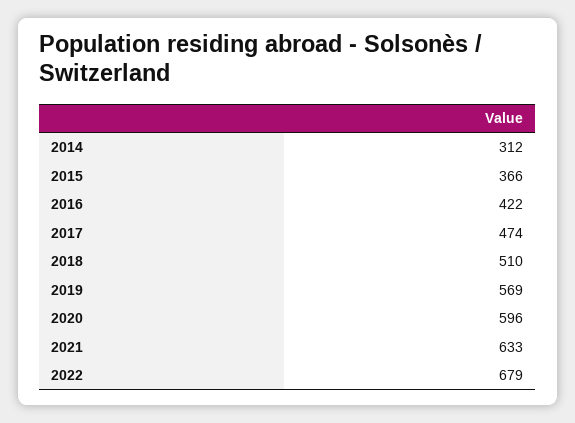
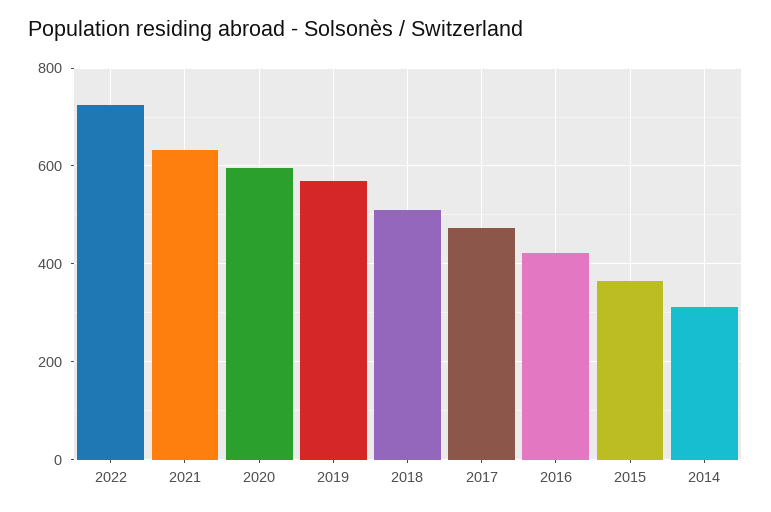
2022: 679 -> 720

